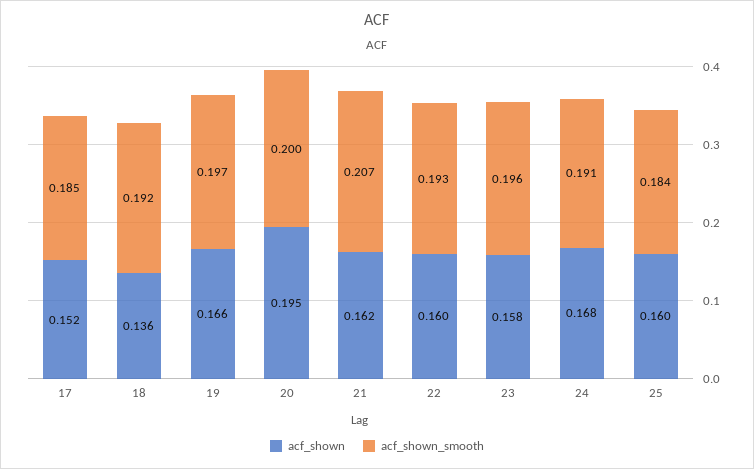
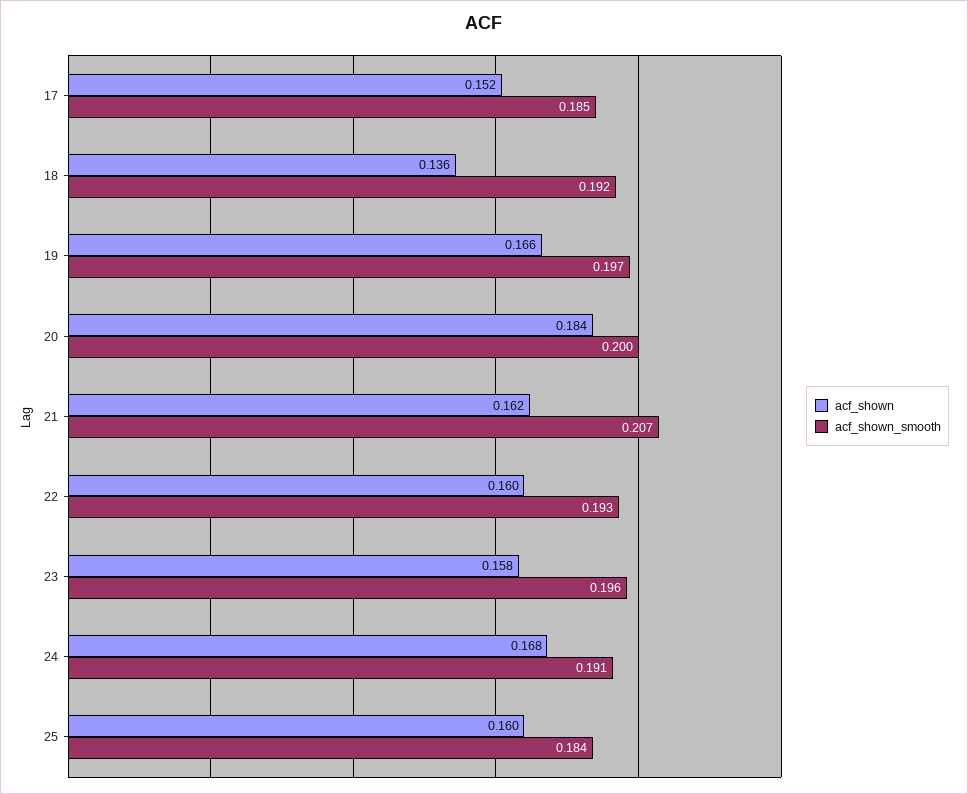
acf_shown, 20: 0.195 -> 0.184

